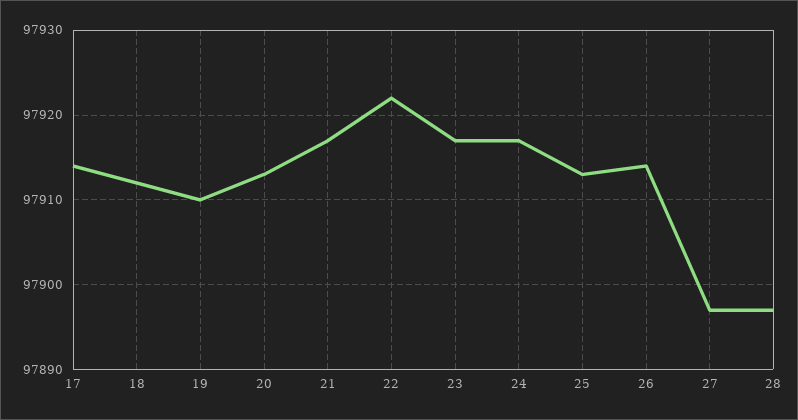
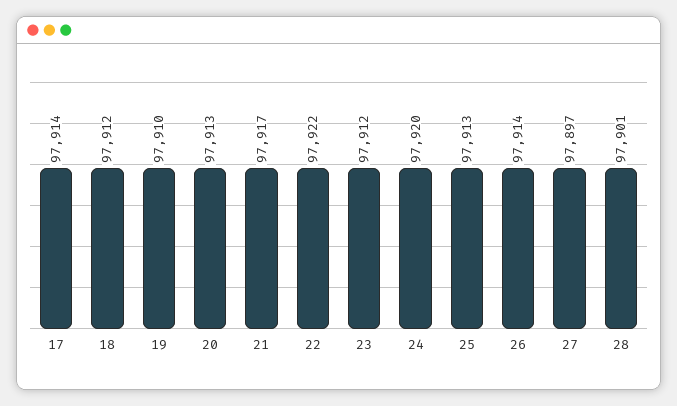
23: 97917 -> 97912
24: 97917 -> 97920
28: 97897 -> 97901

